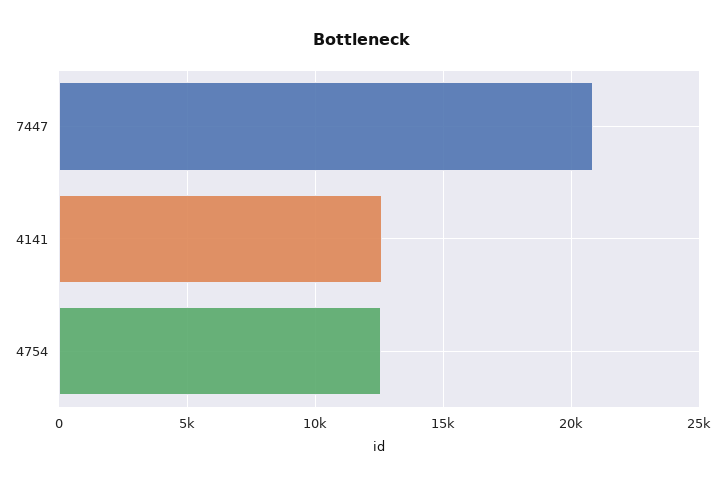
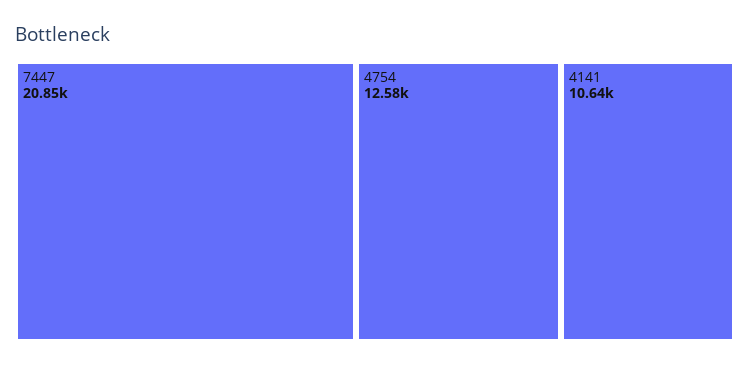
4141: 12500 -> 10640

